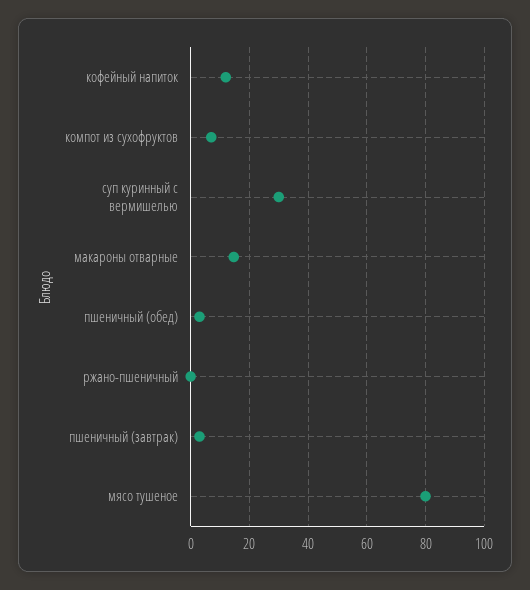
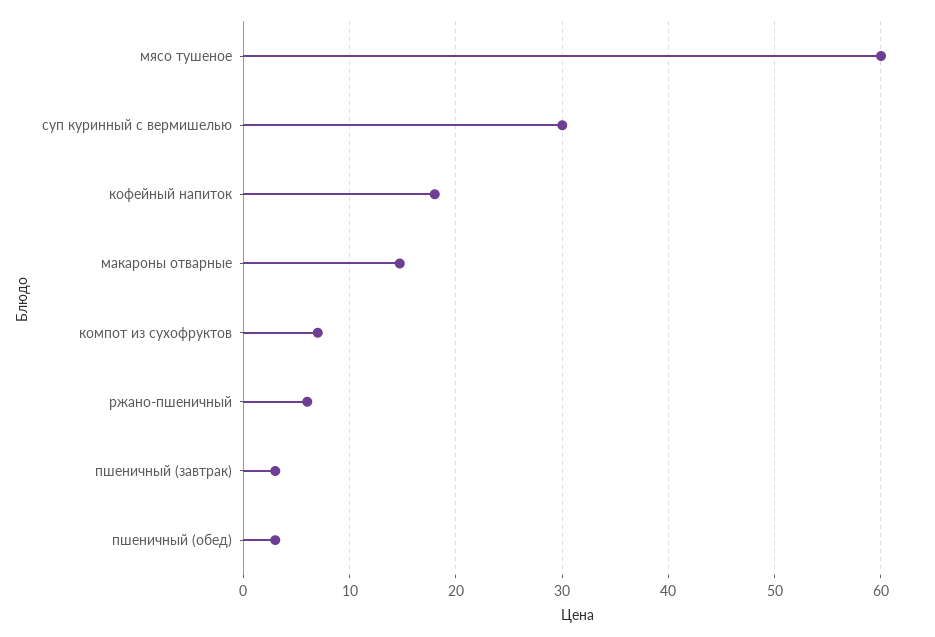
кофейный напиток: 12.5 -> 18
ржано-пшеничный: 0 -> 6
мясо тушеное: 80 -> 60

